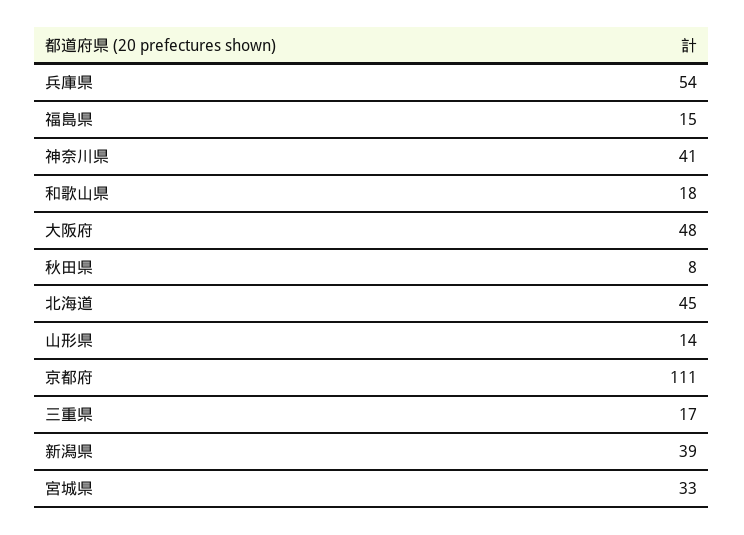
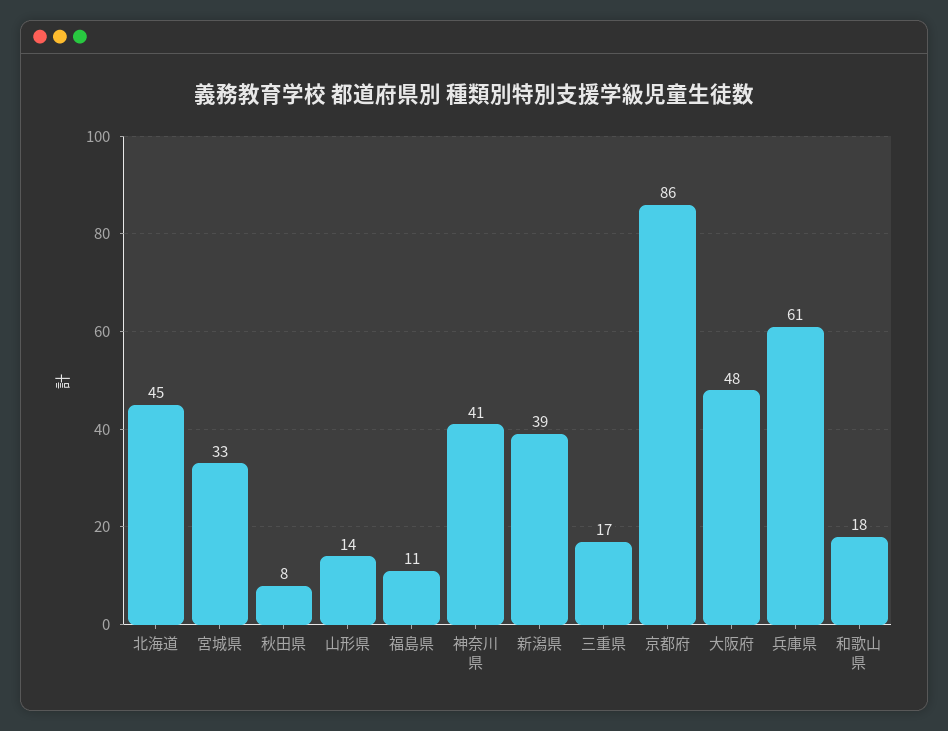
兵庫県: 54 -> 61
福島県: 15 -> 11
京都府: 111 -> 86

